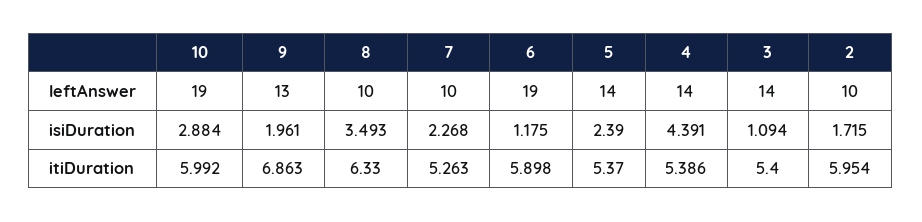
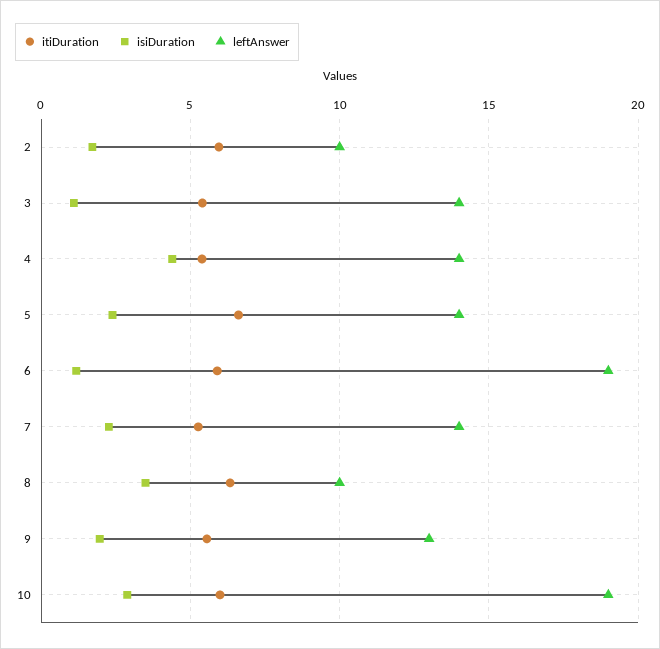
leftAnswer, 7: 10 -> 14
itiDuration, 9: 6.863 -> 5.5
itiDuration, 5: 5.37 -> 6.5

